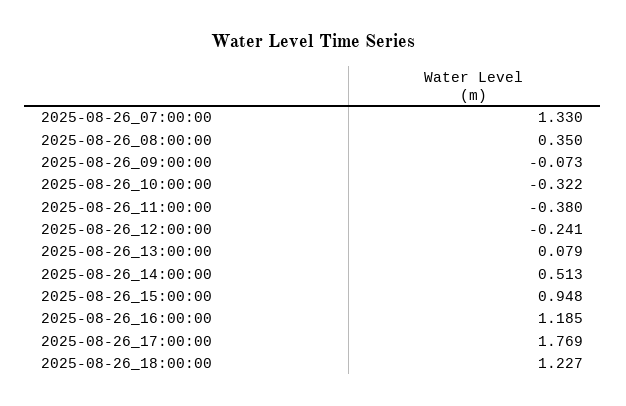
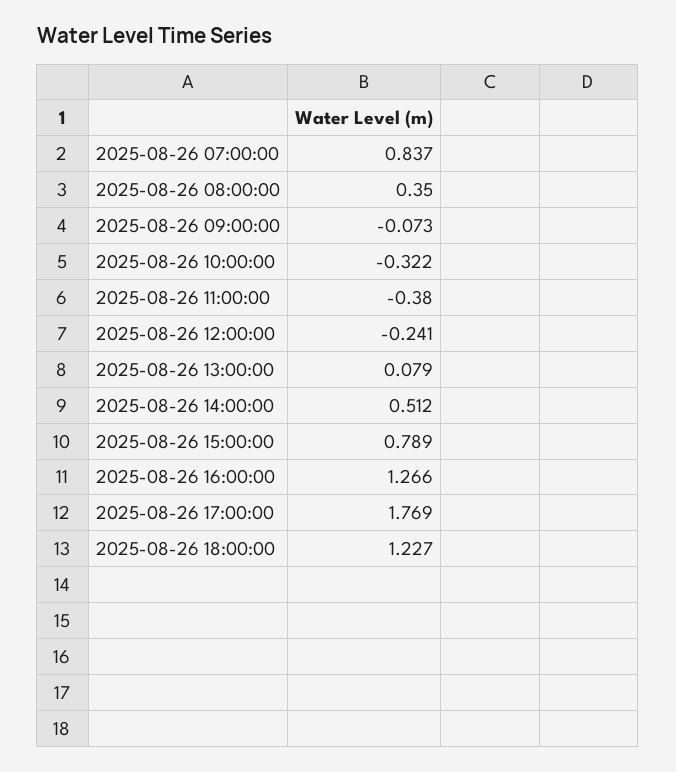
2025-08-26_07:00:00: 1.33 -> 0.837
2025-08-26_14:00:00: 0.513 -> 0.512
2025-08-26_15:00:00: 0.948 -> 0.789
2025-08-26_16:00:00: 1.185 -> 1.266

